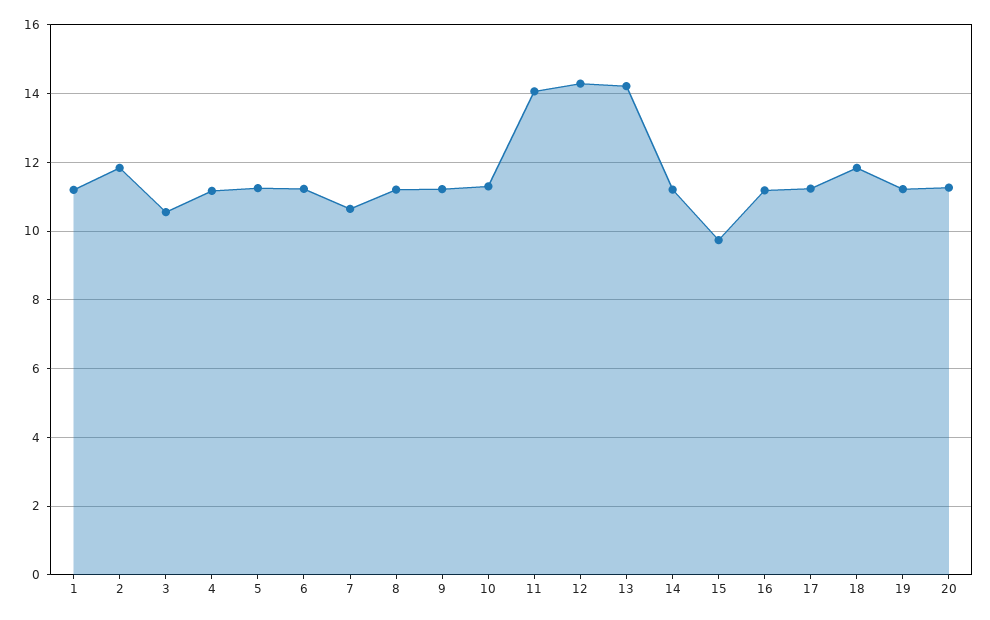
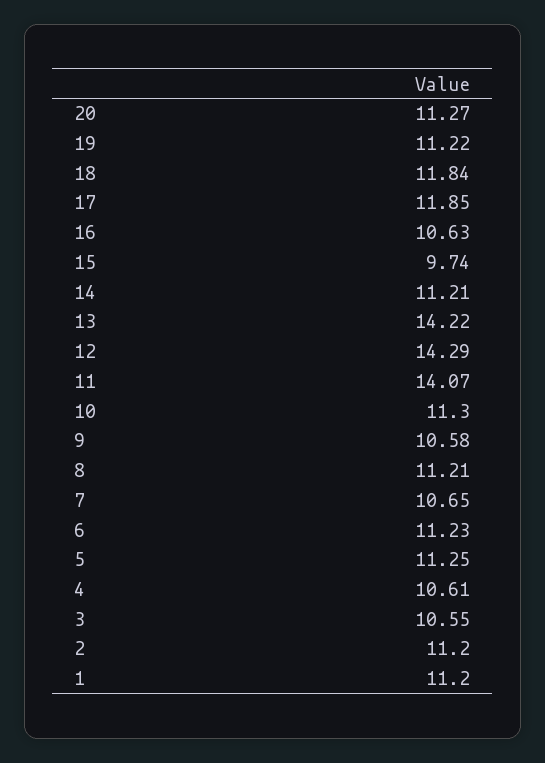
2: 11.8 -> 11.2
4: 11.2 -> 10.61
9: 11.2 -> 10.58
16: 11.2 -> 10.63
17: 11.2 -> 11.85

